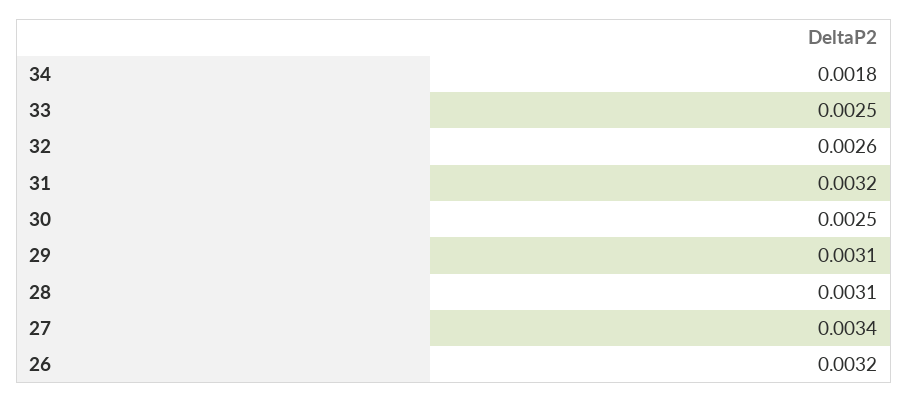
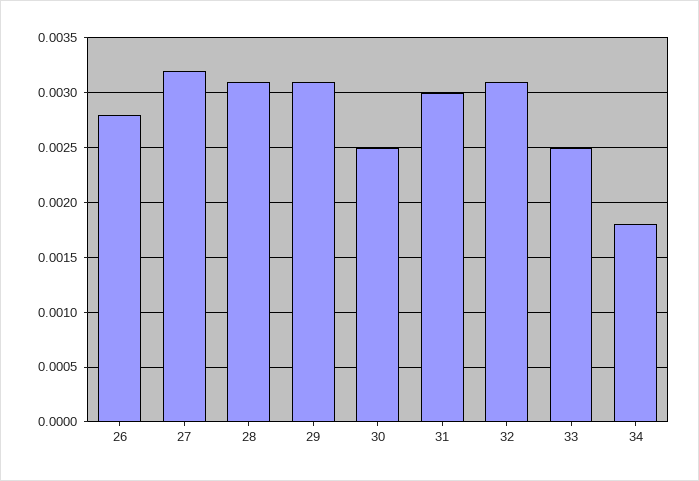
32: 0.0026 -> 0.0031
31: 0.0032 -> 0.003
27: 0.0034 -> 0.0032
26: 0.0032 -> 0.0028

